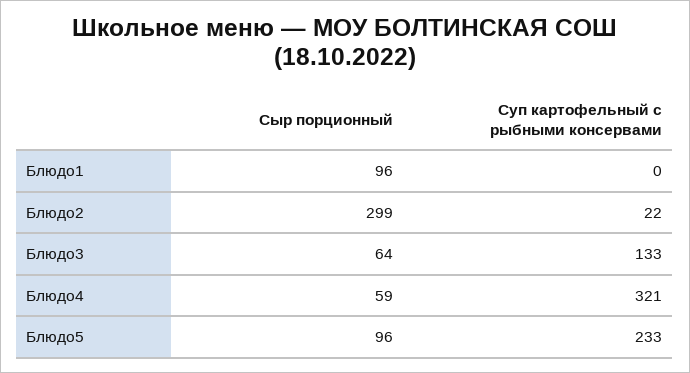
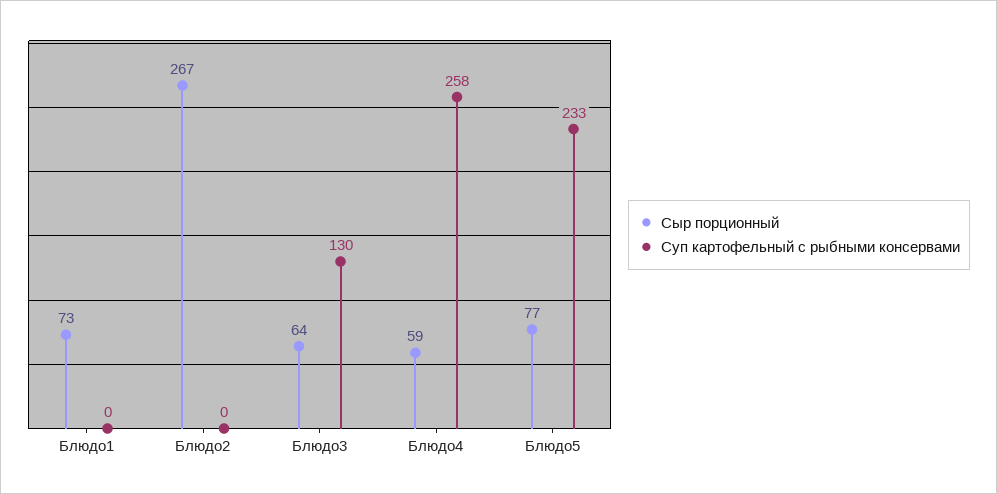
Сыр порционный, Блюдо1: 96 -> 73
Сыр порционный, Блюдо2: 299 -> 267
Суп картофельный с рыбными консервами, Блюдо2: 22 -> 0
Суп картофельный с рыбными консервами, Блюдо3: 133 -> 130
Суп картофельный с рыбными консервами, Блюдо4: 321 -> 258
Сыр порционный, Блюдо5: 96 -> 77

